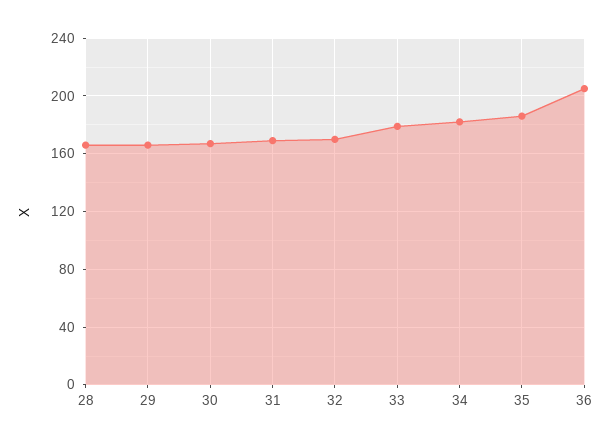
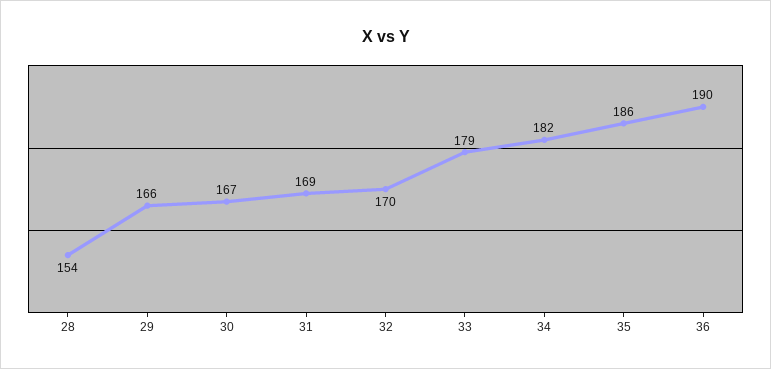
28: 165 -> 154
36: 205 -> 190

